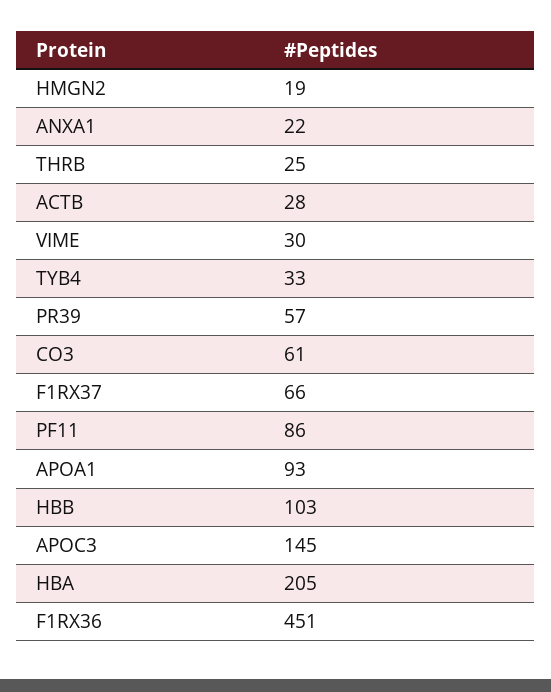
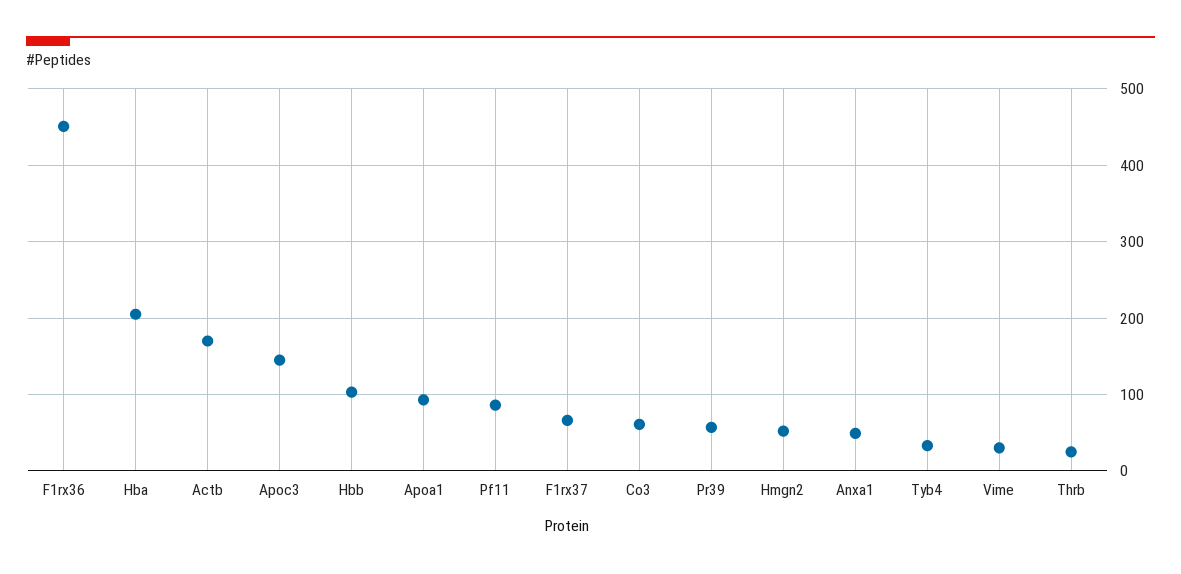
HMGN2: 19 -> 50
ANXA1: 22 -> 50
ACTB: 28 -> 170

